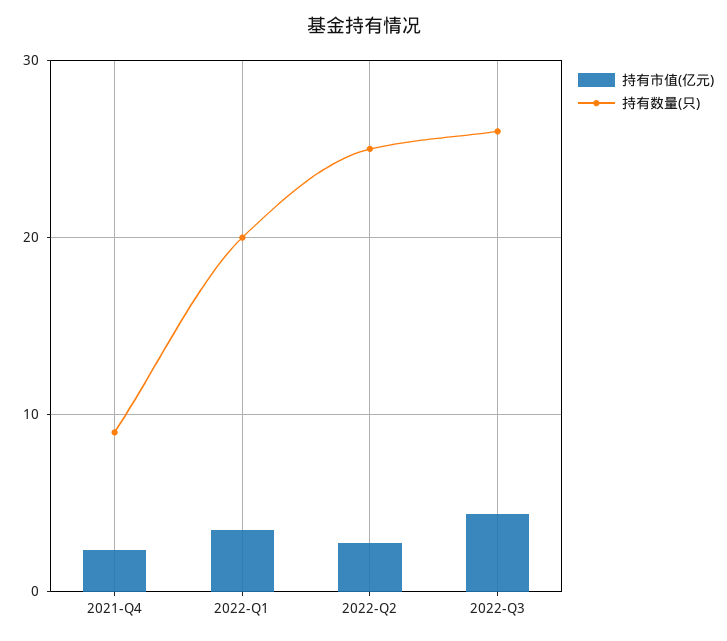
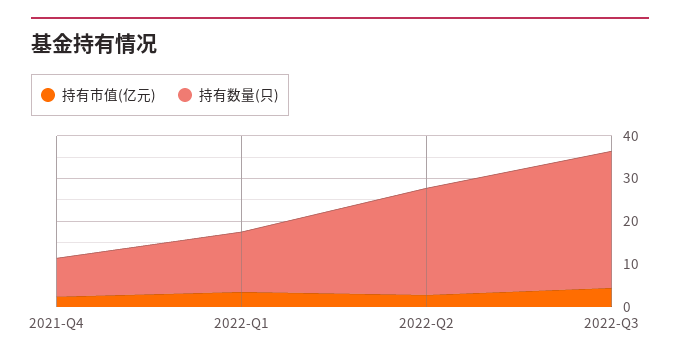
持有数量(只), 2022-Q1: 20 -> 14
持有数量(只), 2022-Q3: 26 -> 32

